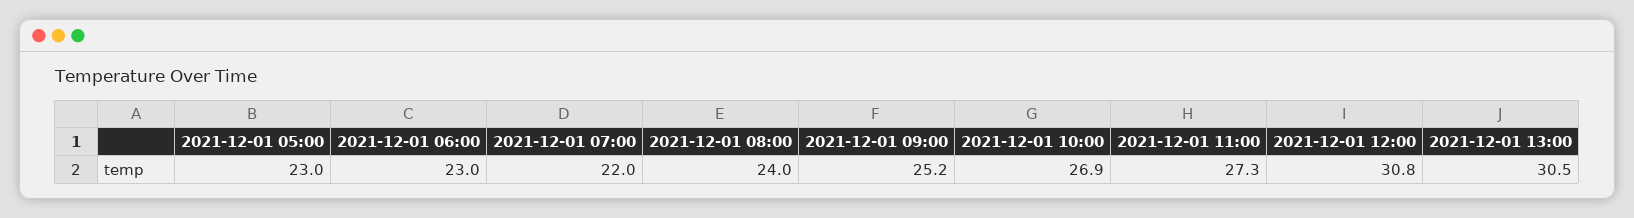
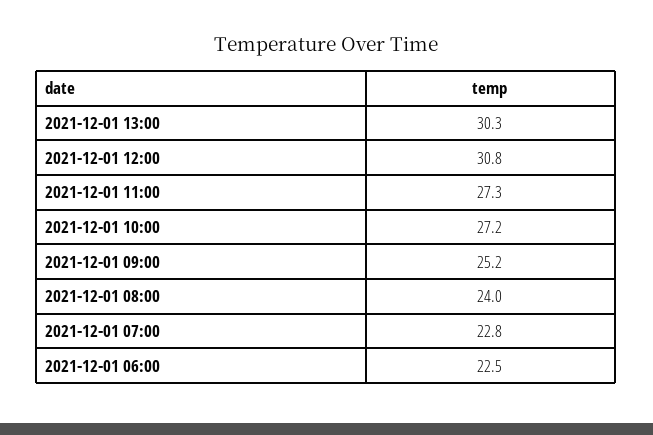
2021-12-01 05:00: 23 -> none
2021-12-01 06:00: 23 -> 22.5
2021-12-01 07:00: 22 -> 22.8
2021-12-01 10:00: 26.9 -> 27.2
2021-12-01 13:00: 30.5 -> 30.3

